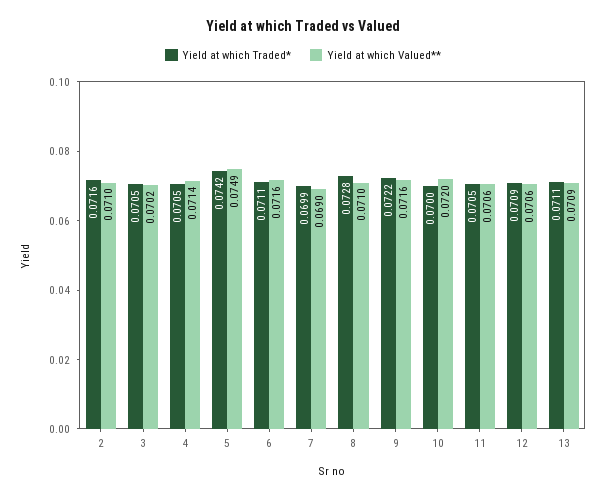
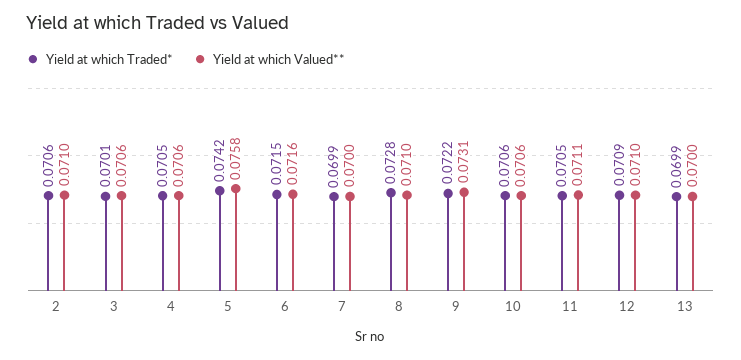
Yield at which Traded*, 2: 0.0716 -> 0.0706
Yield at which Traded*, 3: 0.0705 -> 0.0701
Yield at which Valued**, 3: 0.0702 -> 0.0706
Yield at which Valued**, 4: 0.0714 -> 0.0706
Yield at which Valued**, 5: 0.0749 -> 0.0758
Yield at which Traded*, 6: 0.0711 -> 0.0715
Yield at which Valued**, 7: 0.069 -> 0.07
Yield at which Valued**, 9: 0.0716 -> 0.0731
Yield at which Traded*, 10: 0.07 -> 0.0706
Yield at which Valued**, 10: 0.072 -> 0.0706
Yield at which Valued**, 11: 0.0706 -> 0.0711
Yield at which Valued**, 12: 0.0706 -> 0.071
Yield at which Traded*, 13: 0.0711 -> 0.0699
Yield at which Valued**, 13: 0.0709 -> 0.07

